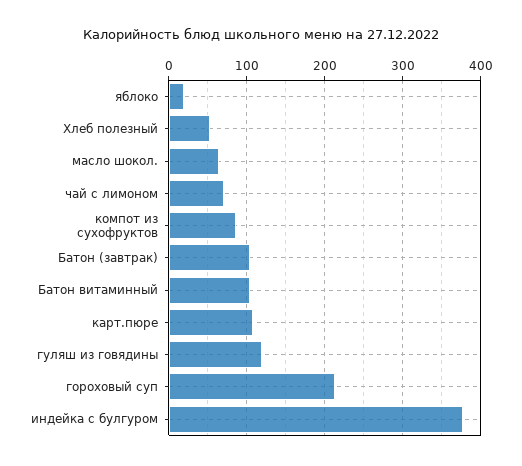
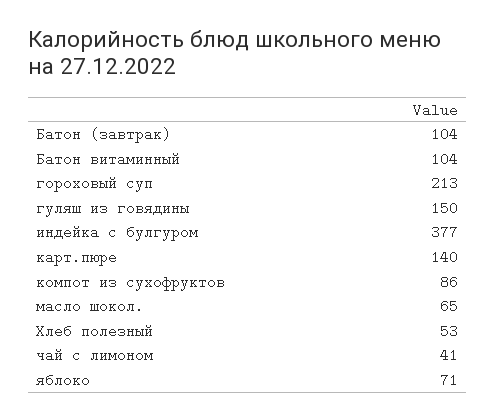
яблоко: 20 -> 71
чай с лимоном: 70 -> 41
карт.пюре: 110 -> 140
гуляш из говядины: 120 -> 150

